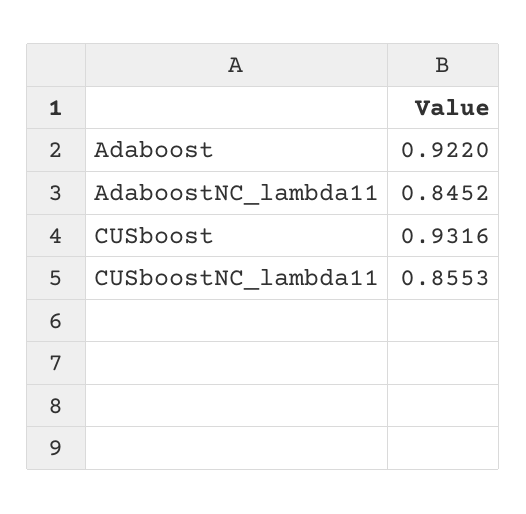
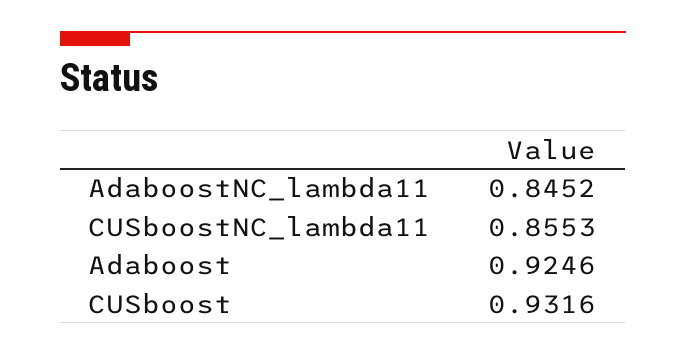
Adaboost: 0.922 -> 0.9246

